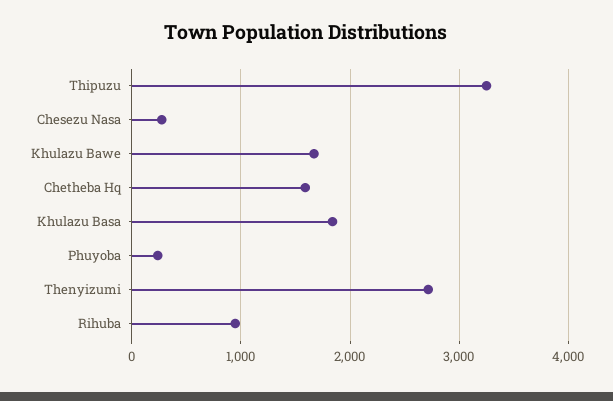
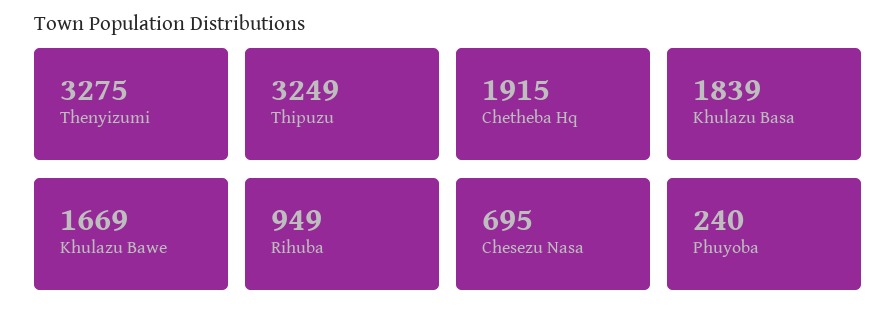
Chesezu Nasa: 300 -> 695
Chetheba Hq: 1600 -> 1915
Thenyizumi: 2700 -> 3275

